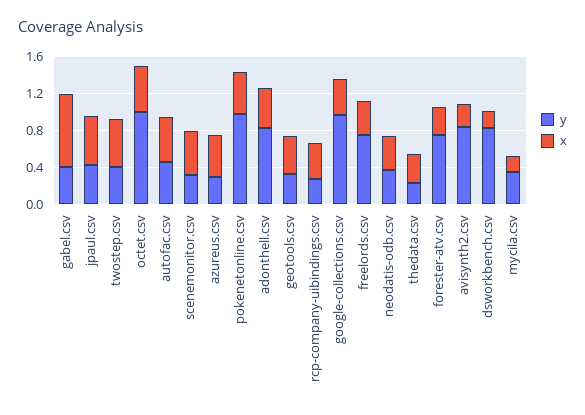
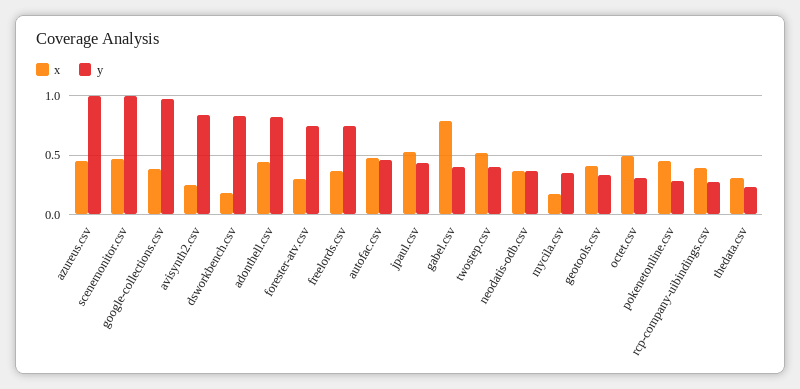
y, octet.csv: 1 -> 0.3
y, scenemonitor.csv: 0.3 -> 1
y, azureus.csv: 0.3 -> 1
y, pokenetonline.csv: 1 -> 0.3

